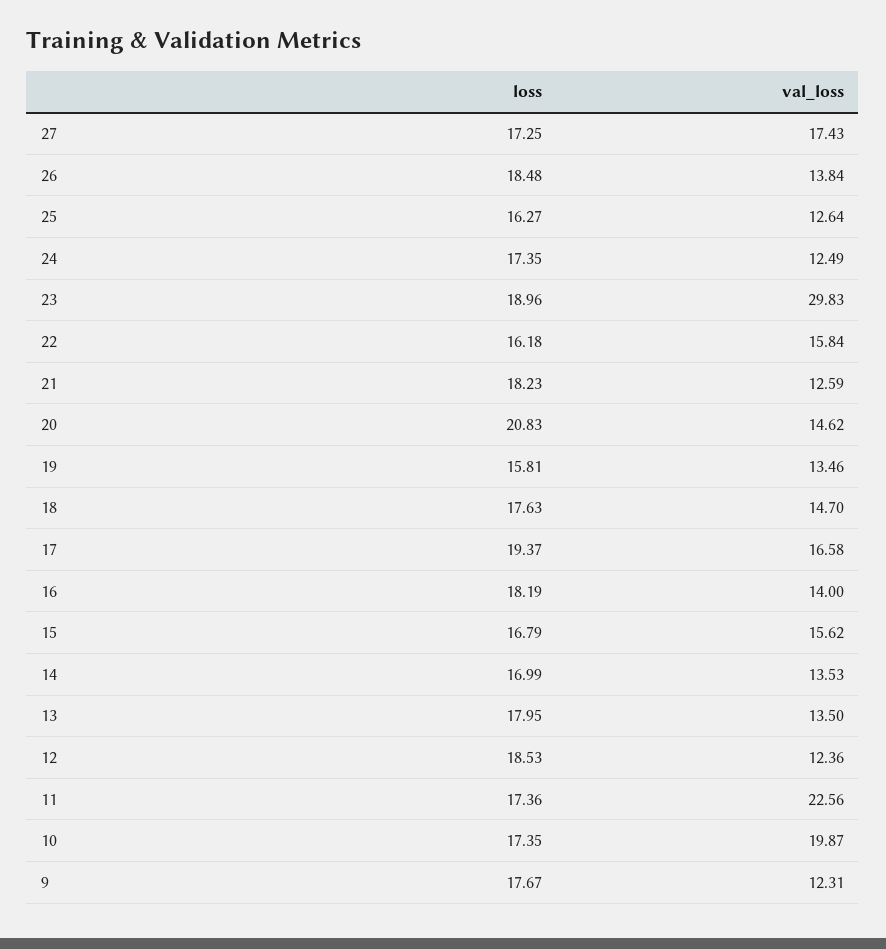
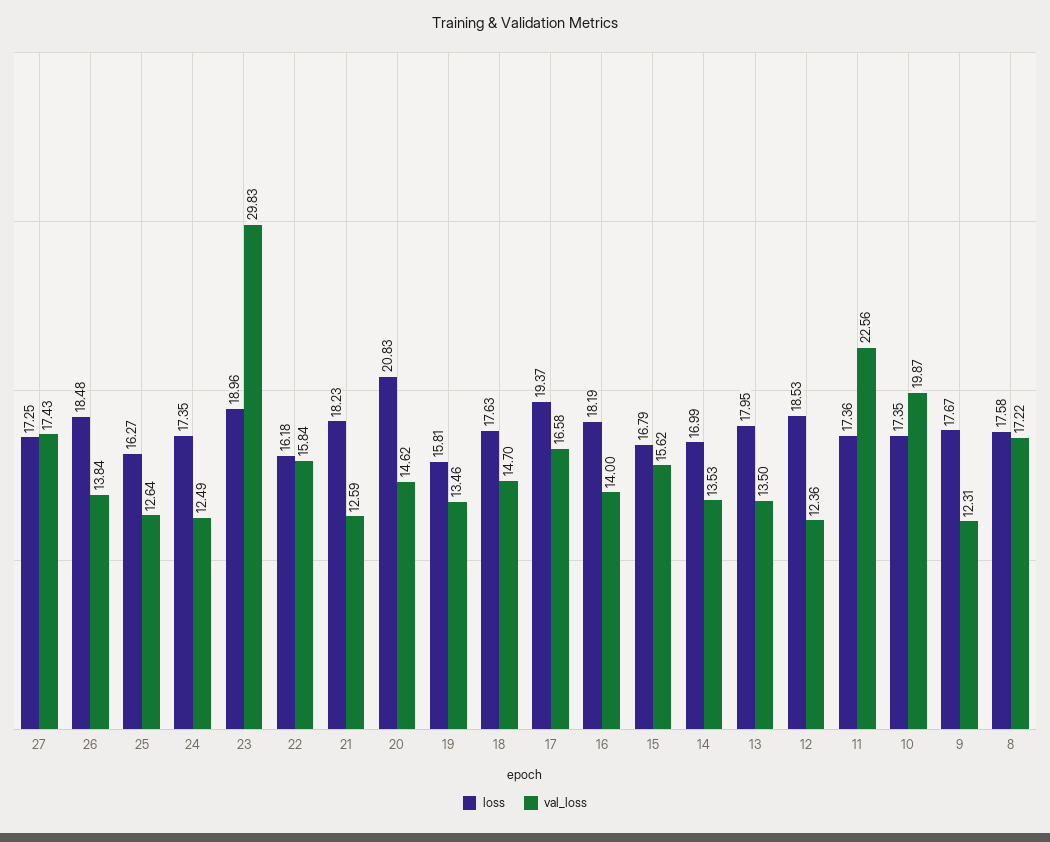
loss, 8: none -> 17.58
val_loss, 8: none -> 17.22

